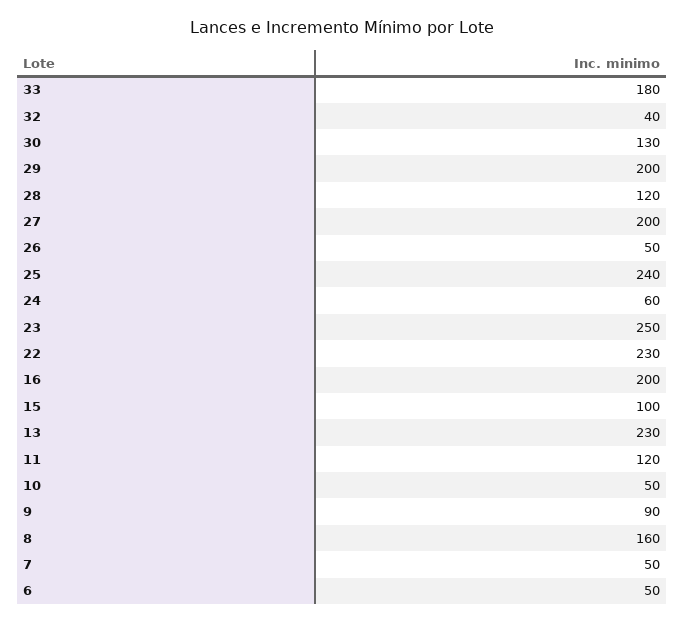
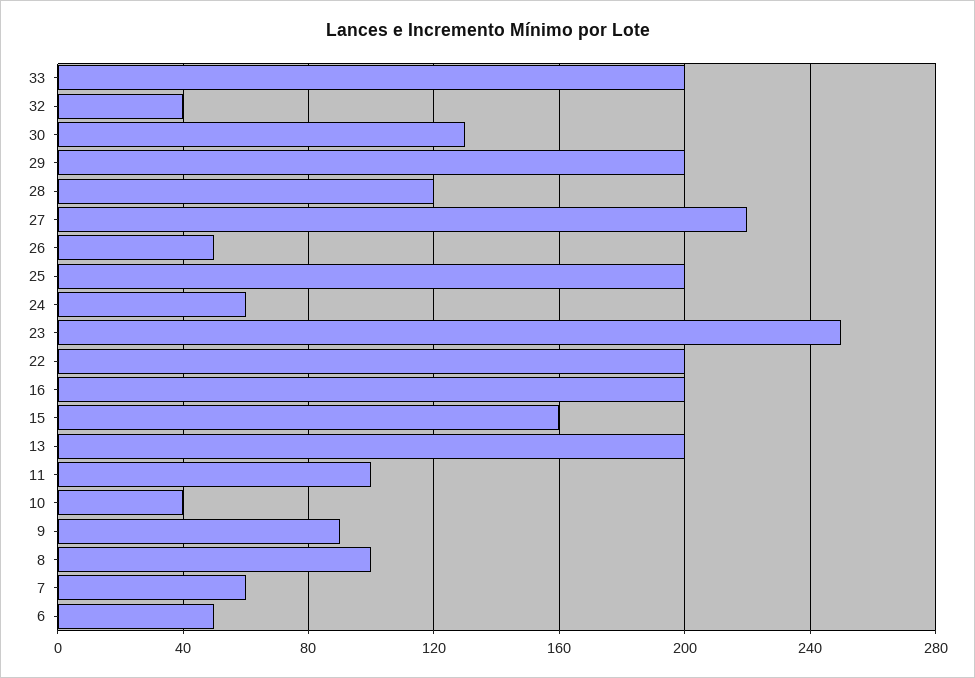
33: 180 -> 200
27: 200 -> 220
25: 240 -> 200
22: 230 -> 200
15: 100 -> 160
13: 230 -> 200
11: 120 -> 100
10: 50 -> 40
8: 160 -> 100
7: 50 -> 60

